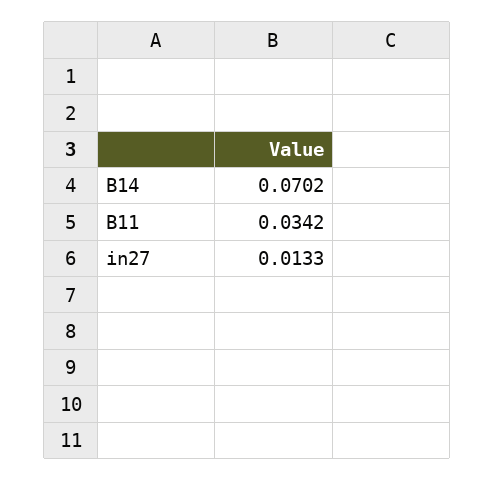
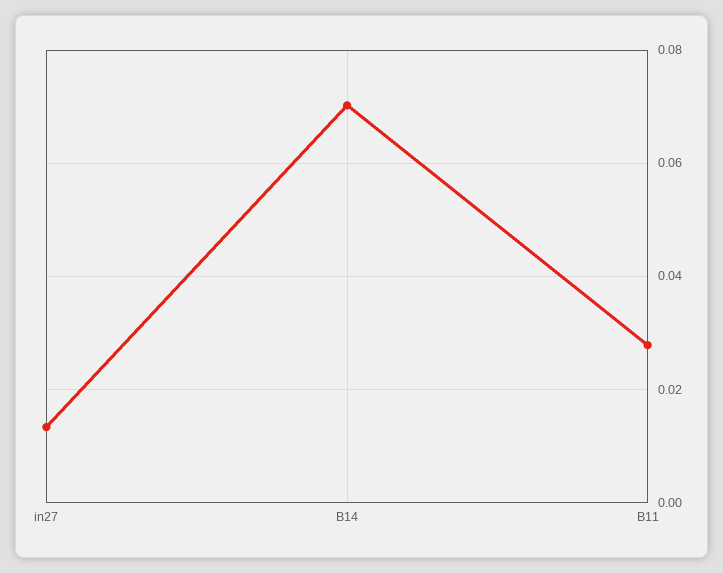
B11: 0.0342 -> 0.028

